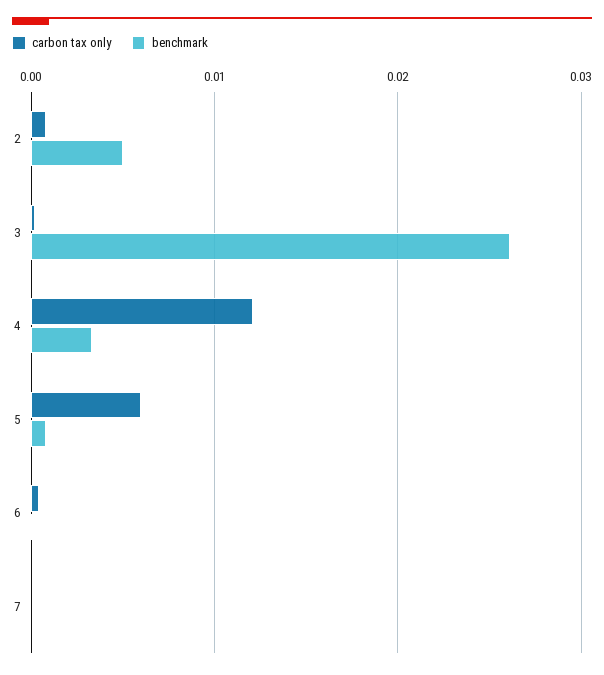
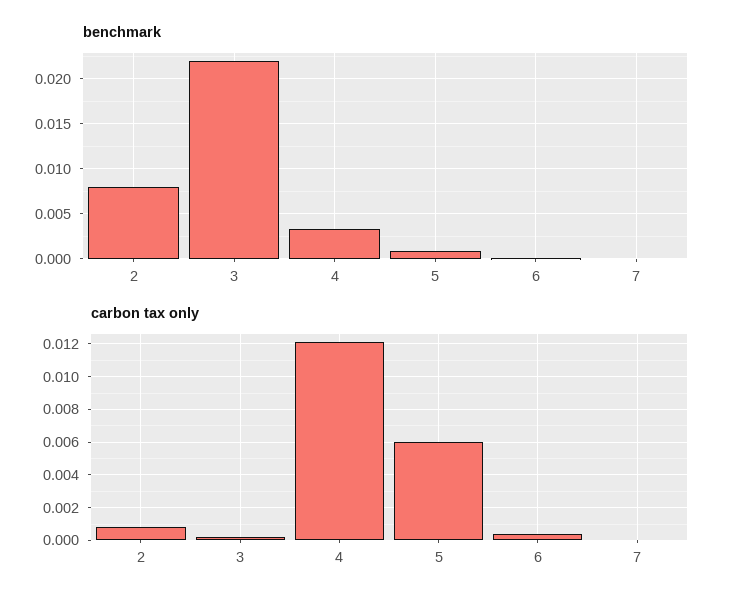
benchmark, 2: 0.005 -> 0.008
benchmark, 3: 0.026 -> 0.022

